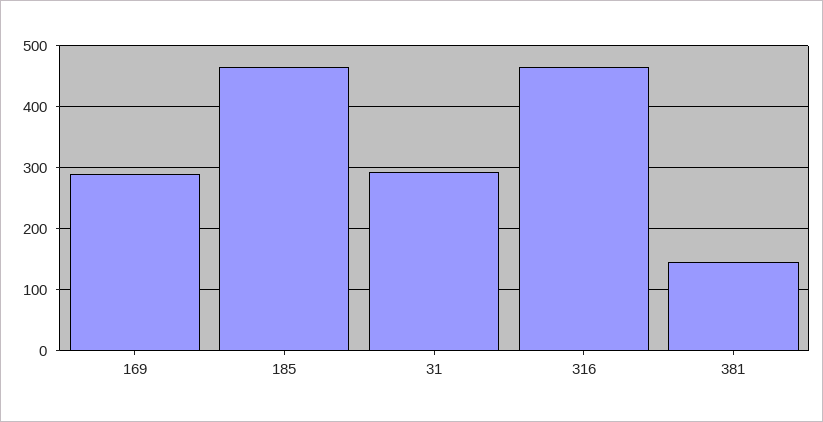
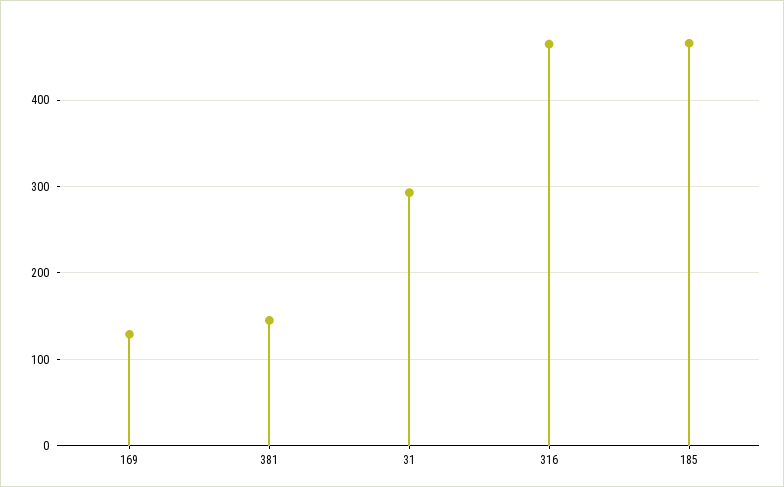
169: 290 -> 130

